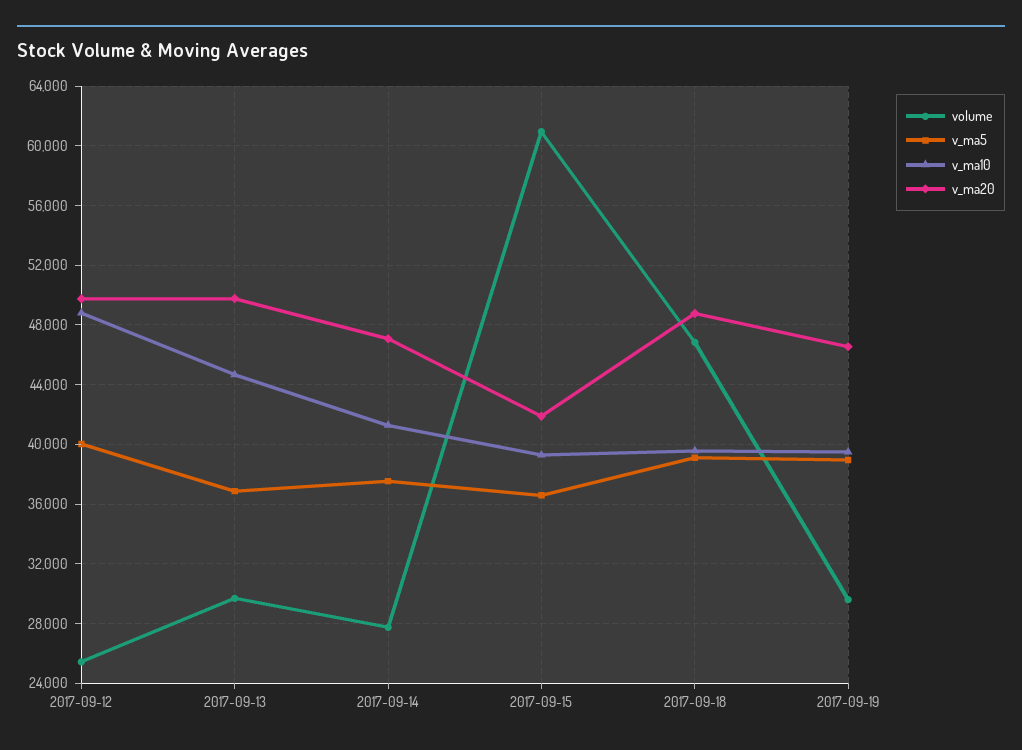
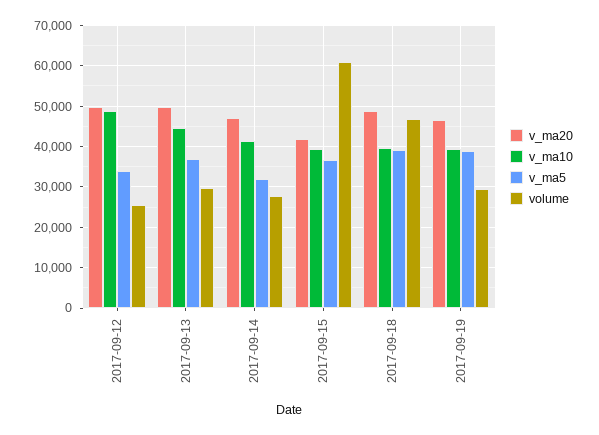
v_ma5, 2017-09-12: 40000 -> 34000
v_ma5, 2017-09-14: 37500 -> 32000

